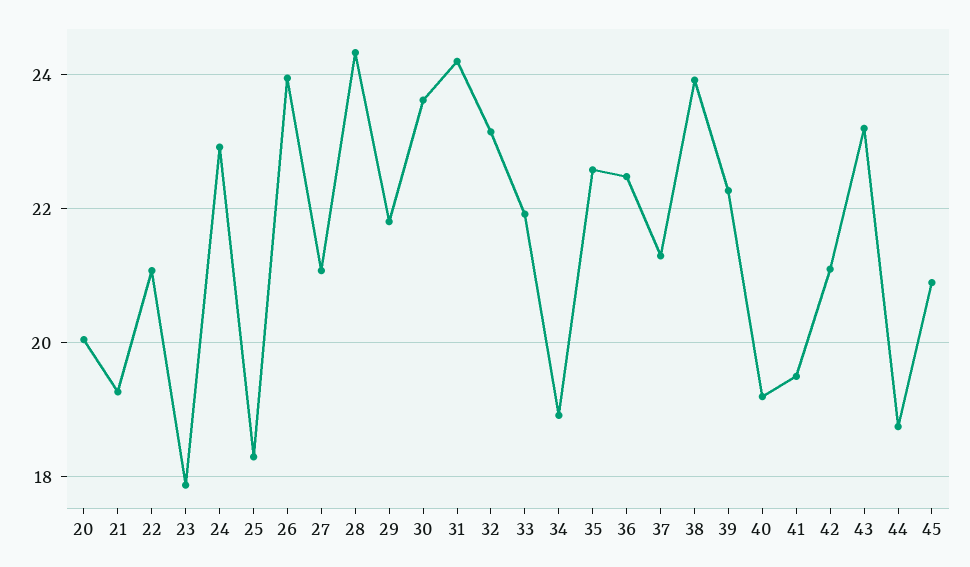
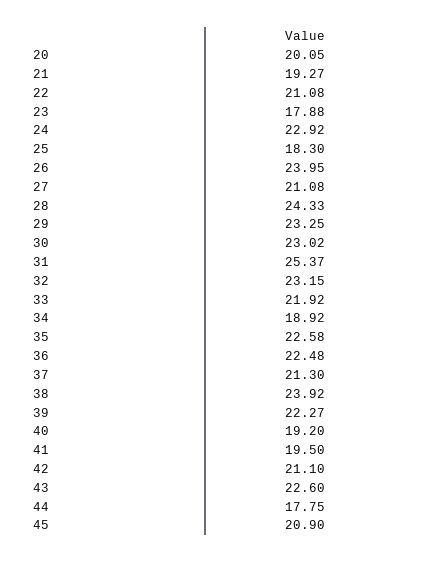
29: 21.8 -> 23.25
30: 23.6 -> 23.02
31: 24.2 -> 25.37
43: 23.2 -> 22.6
44: 18.8 -> 17.75

